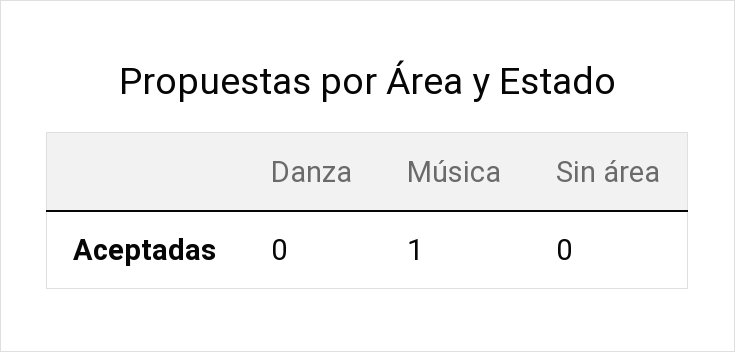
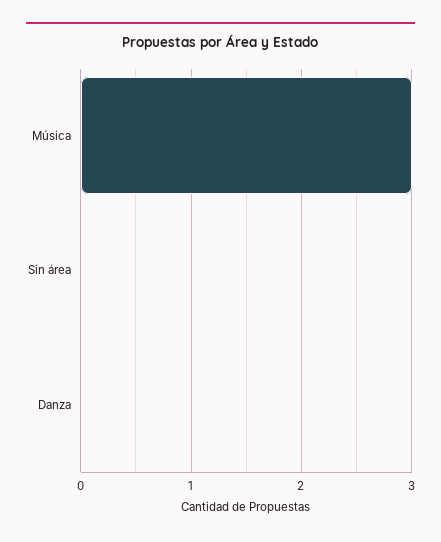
Música: 1 -> 3

